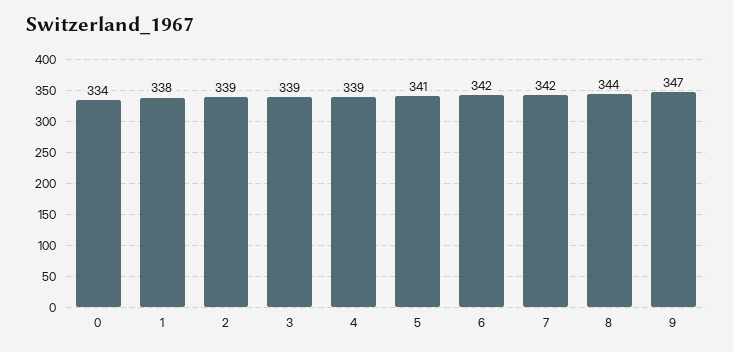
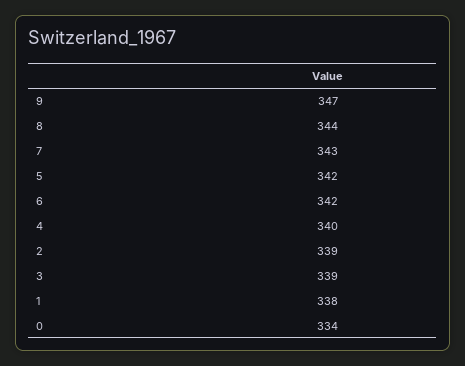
4: 339 -> 340
5: 341 -> 342
7: 342 -> 343

